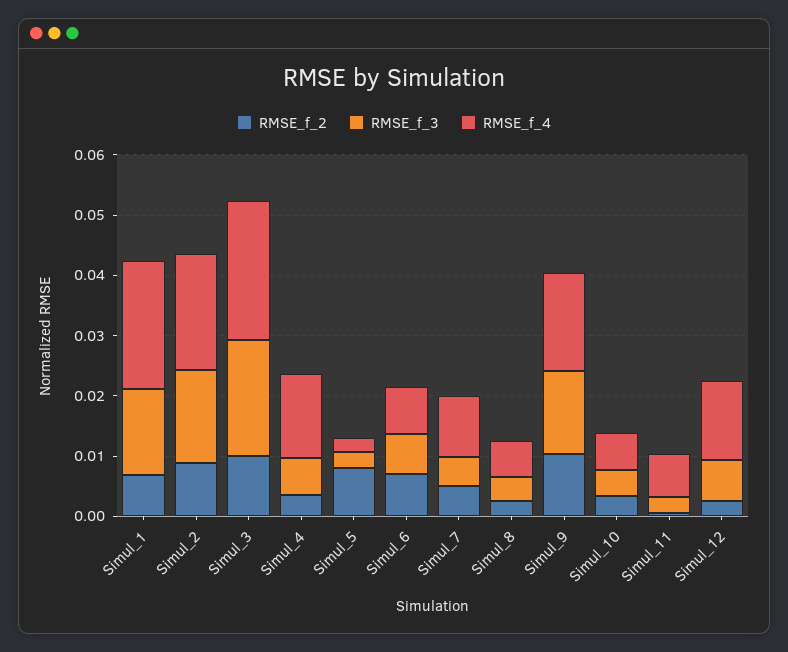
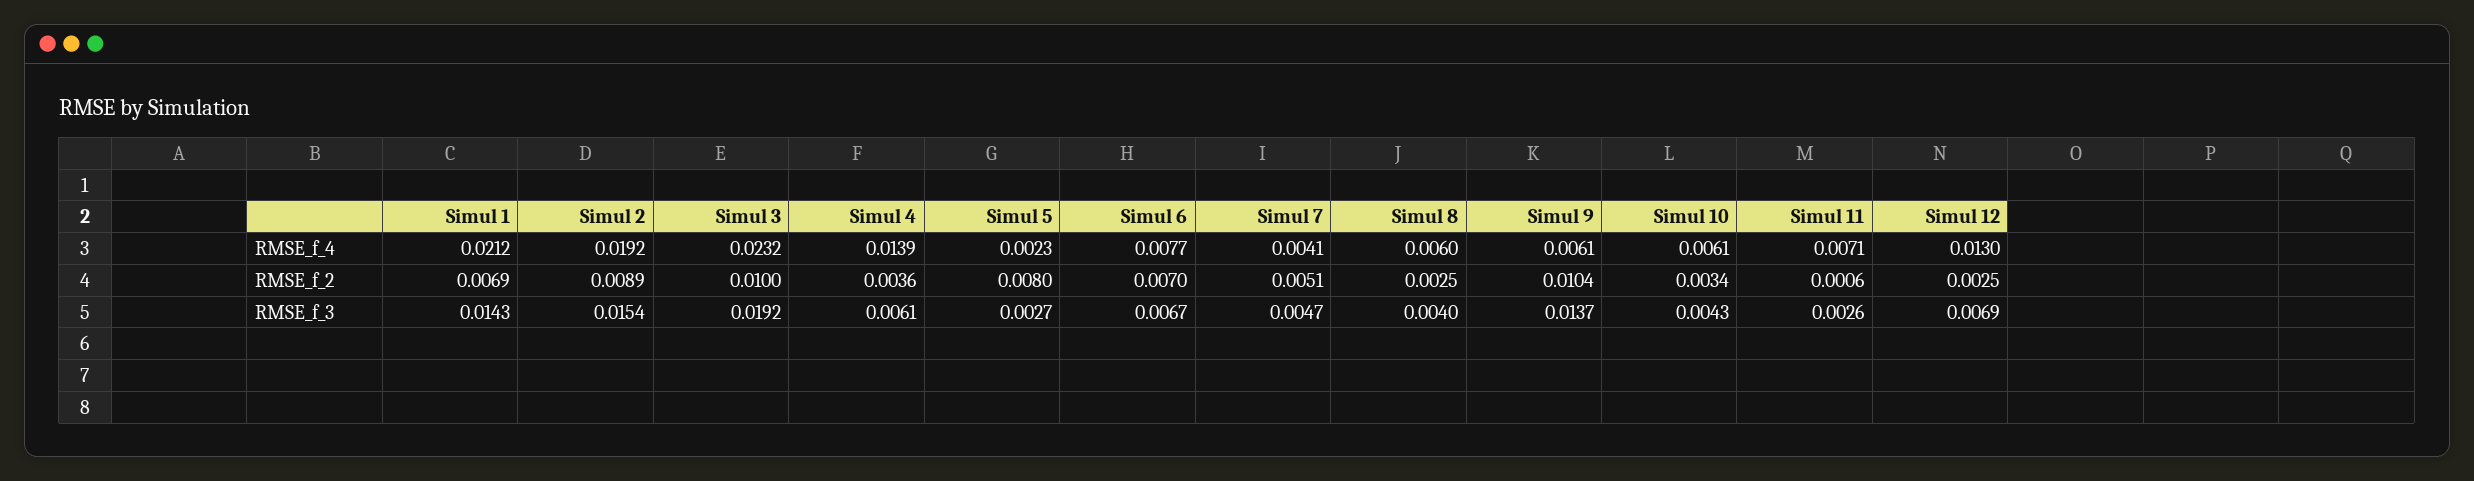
RMSE_f_4, Simul_7: 0.01 -> 0.0041
RMSE_f_4, Simul_9: 0.016 -> 0.0061

